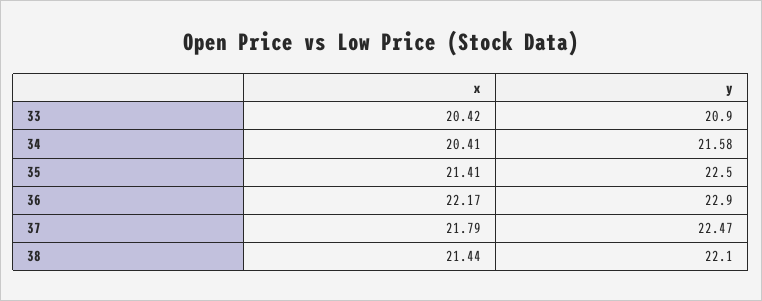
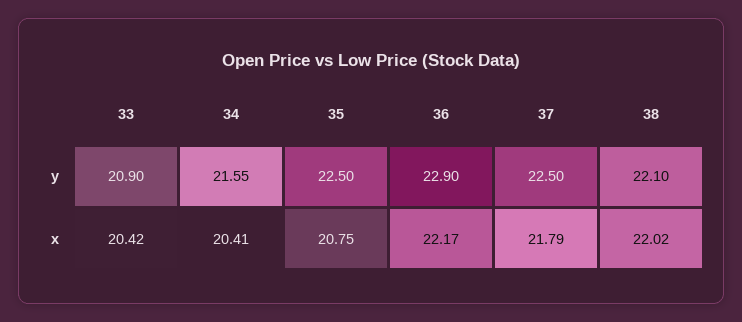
y, 34: 21.58 -> 21.55
x, 35: 21.41 -> 20.75
y, 37: 22.47 -> 22.5
x, 38: 21.44 -> 22.02

